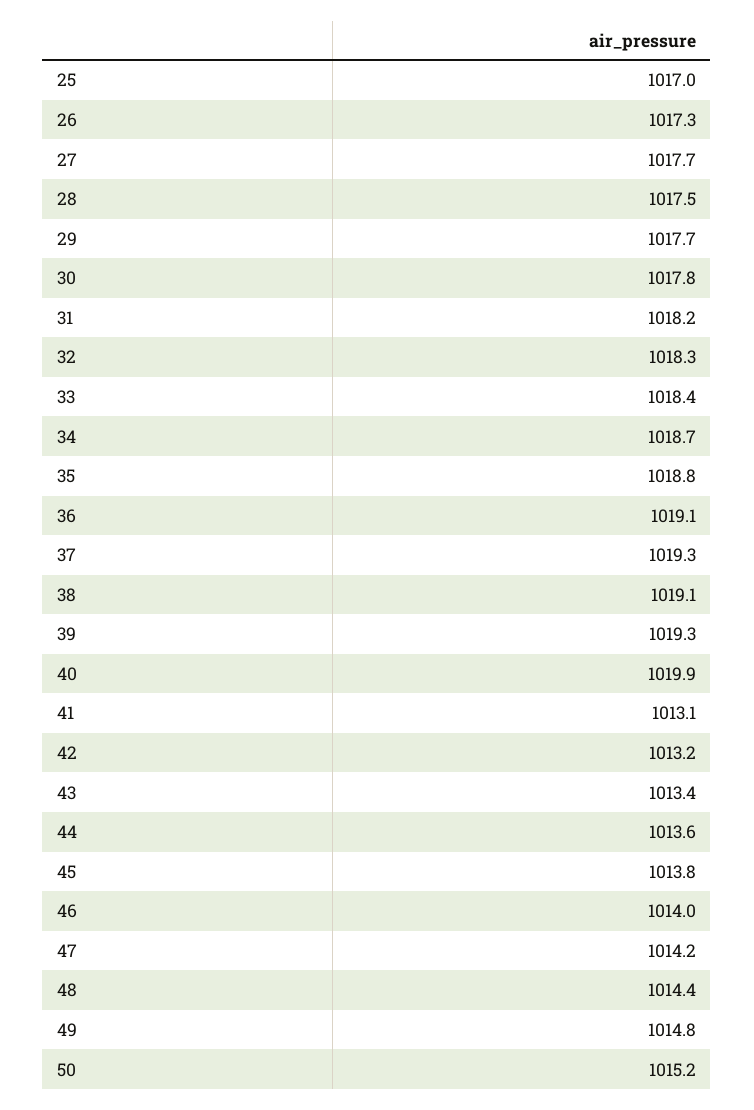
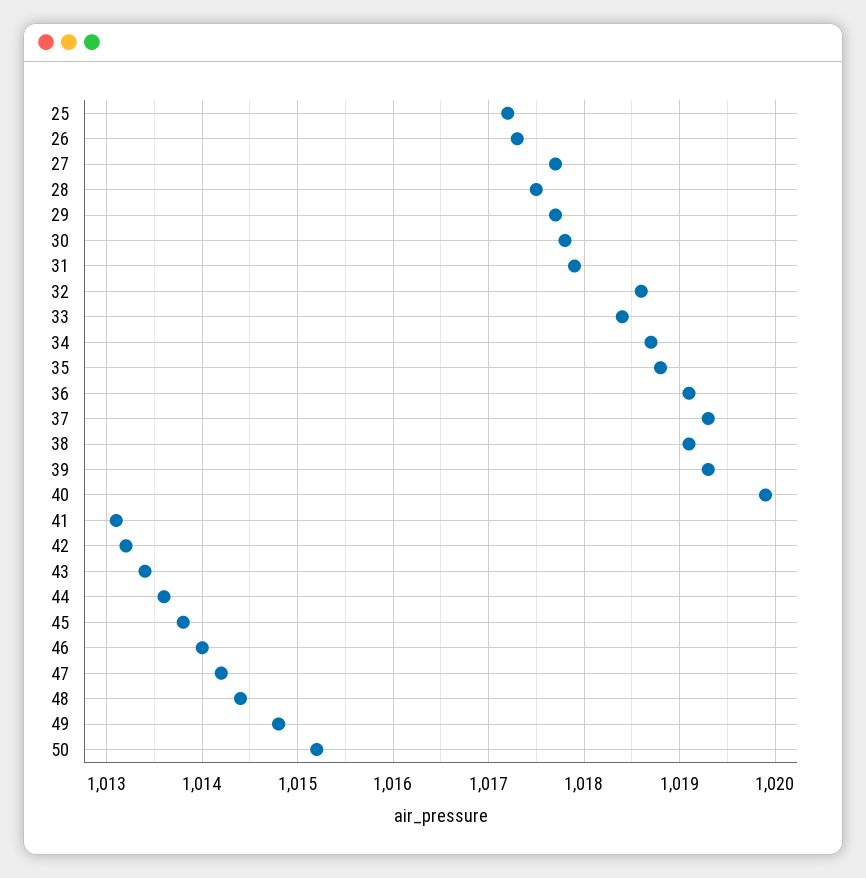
25: 1017 -> 1017.2
31: 1018.2 -> 1017.9
32: 1018.3 -> 1018.6

